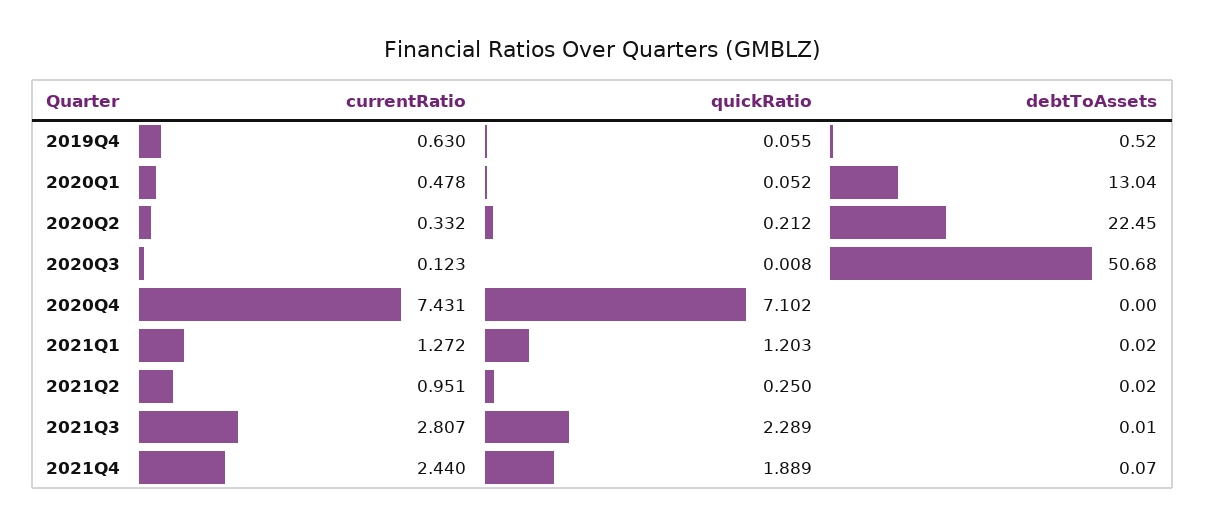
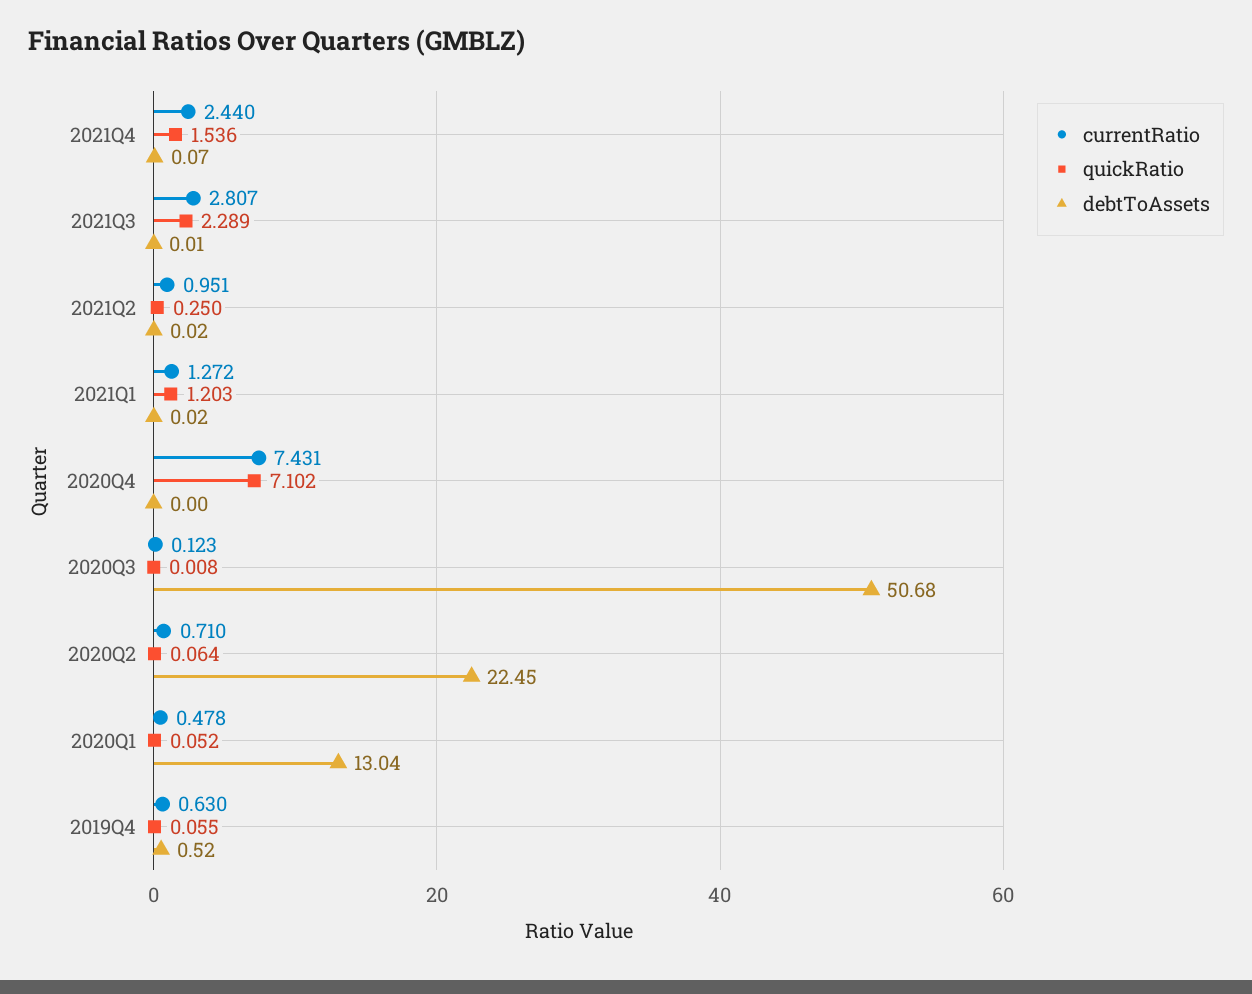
currentRatio, 2020Q2: 0.332 -> 0.71
quickRatio, 2020Q2: 0.212 -> 0.064
quickRatio, 2021Q4: 1.889 -> 1.536

